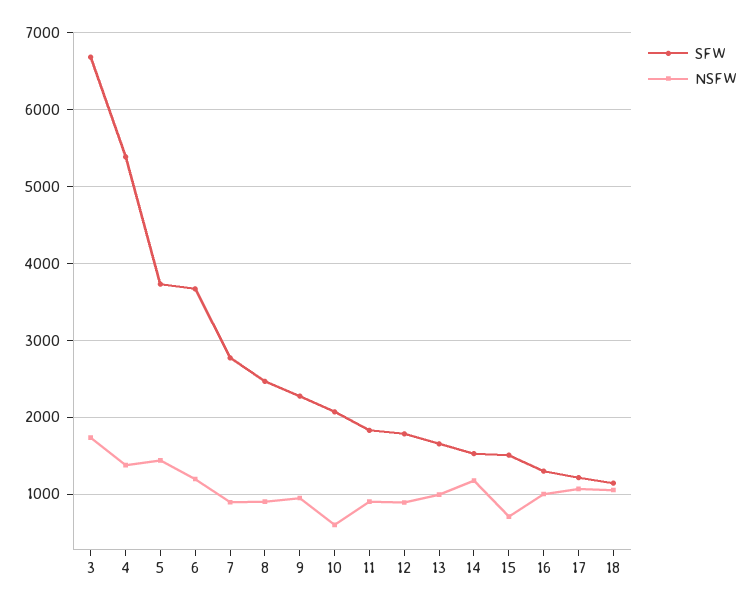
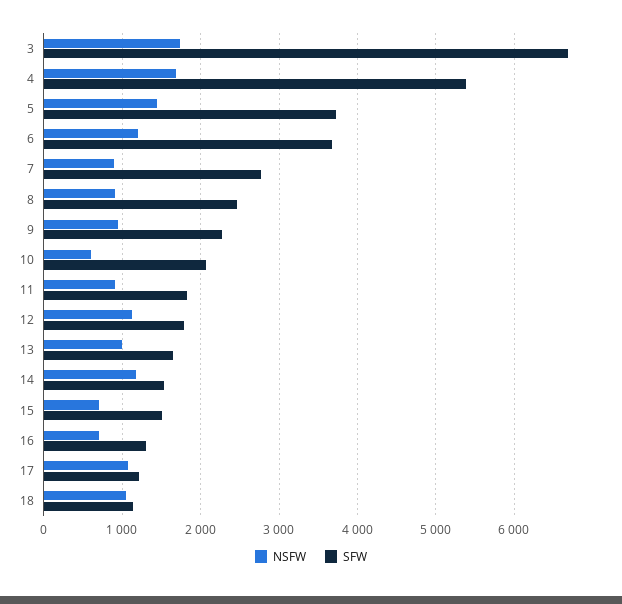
NSFW, 4: 1400 -> 1700
NSFW, 12: 900 -> 1100
NSFW, 16: 1000 -> 700

